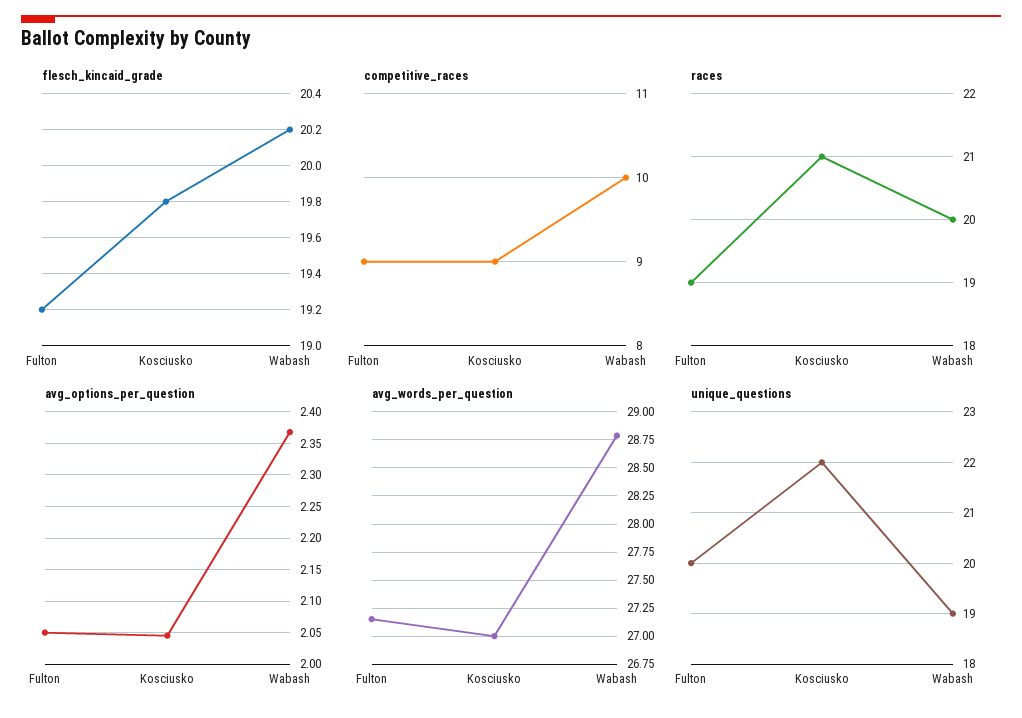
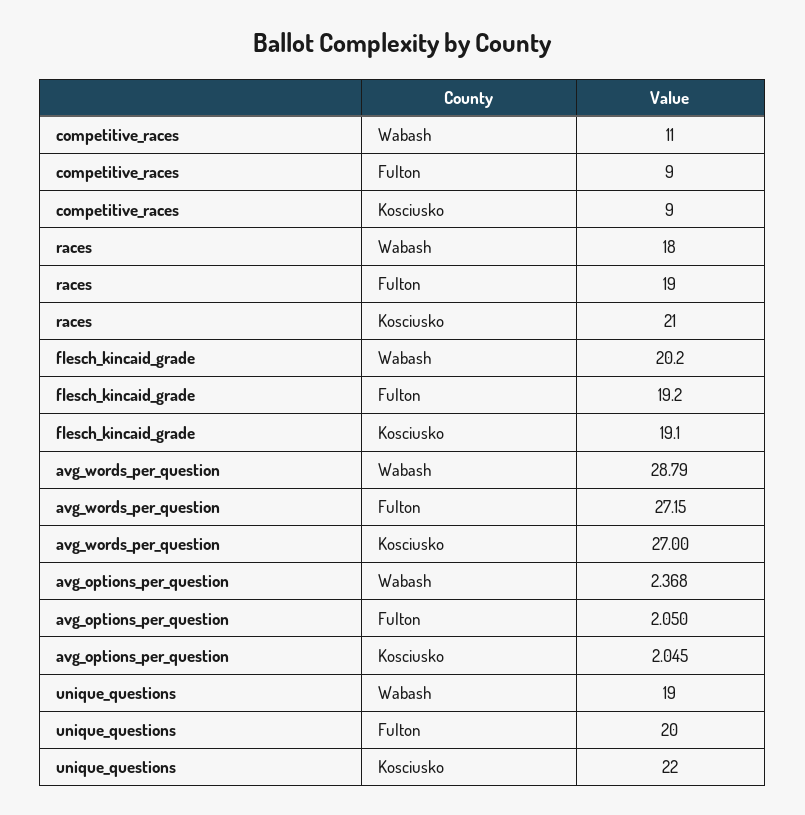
flesch_kincaid_grade, Kosciusko: 19.8 -> 19.1
competitive_races, Wabash: 10 -> 11
races, Wabash: 20 -> 18

